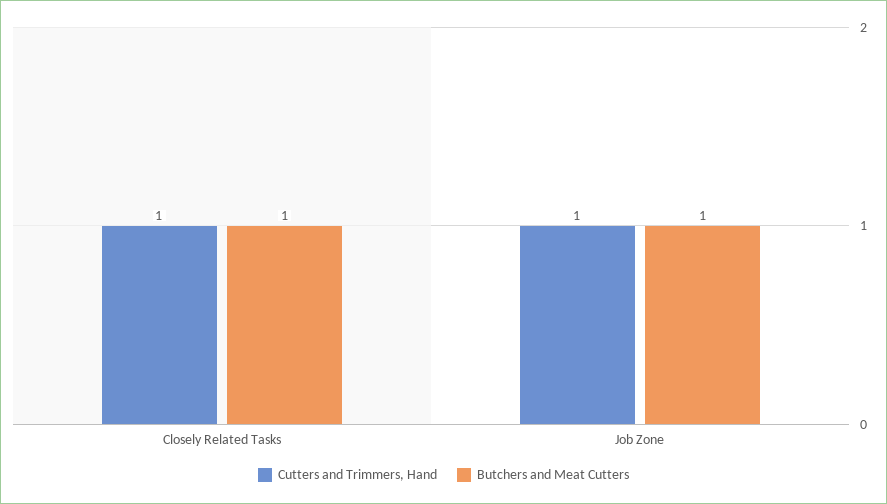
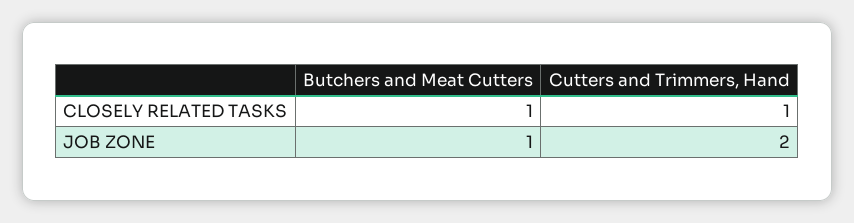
Cutters and Trimmers, Hand, Job Zone: 1 -> 2

